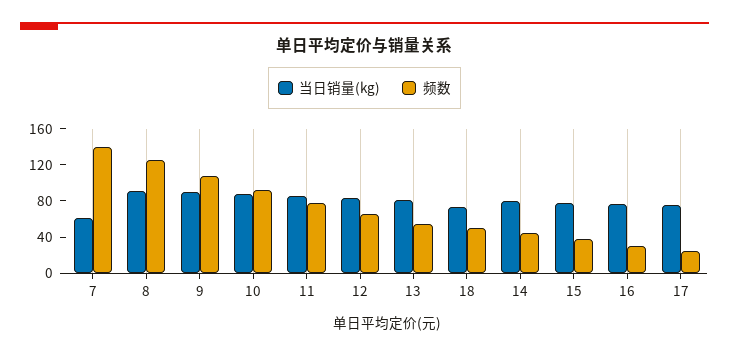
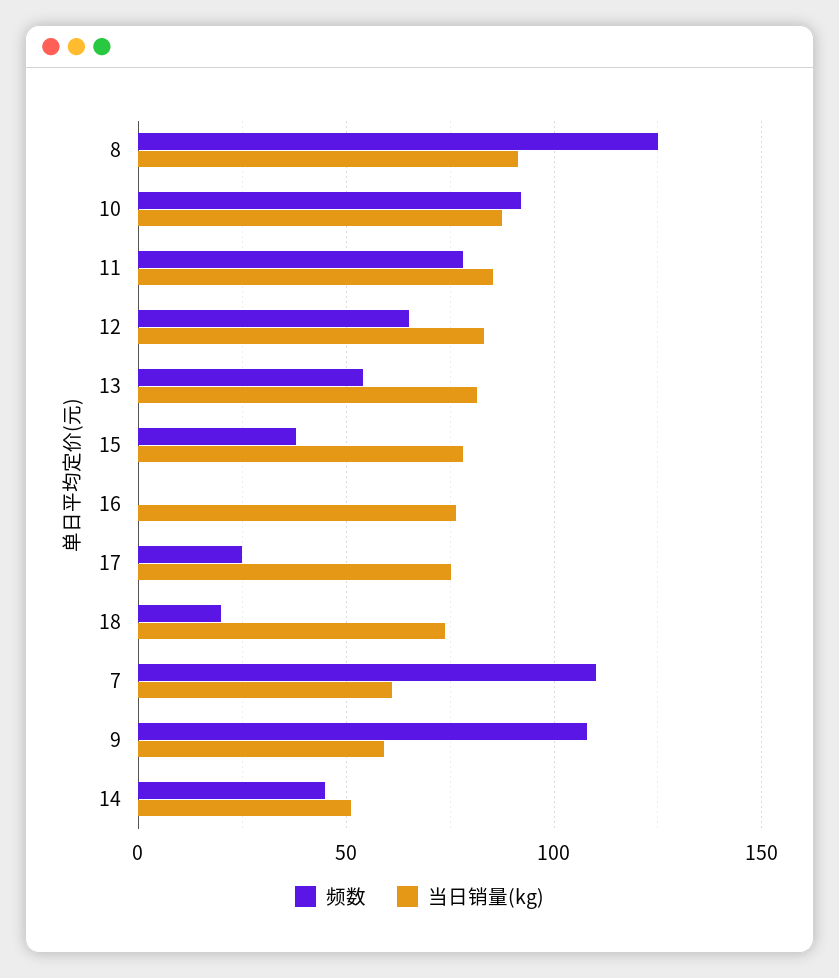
频数, 7: 140 -> 110
当日销量(kg), 9: 90 -> 60
频数, 18: 50 -> 20
当日销量(kg), 14: 80 -> 50
频数, 16: 30 -> 0

